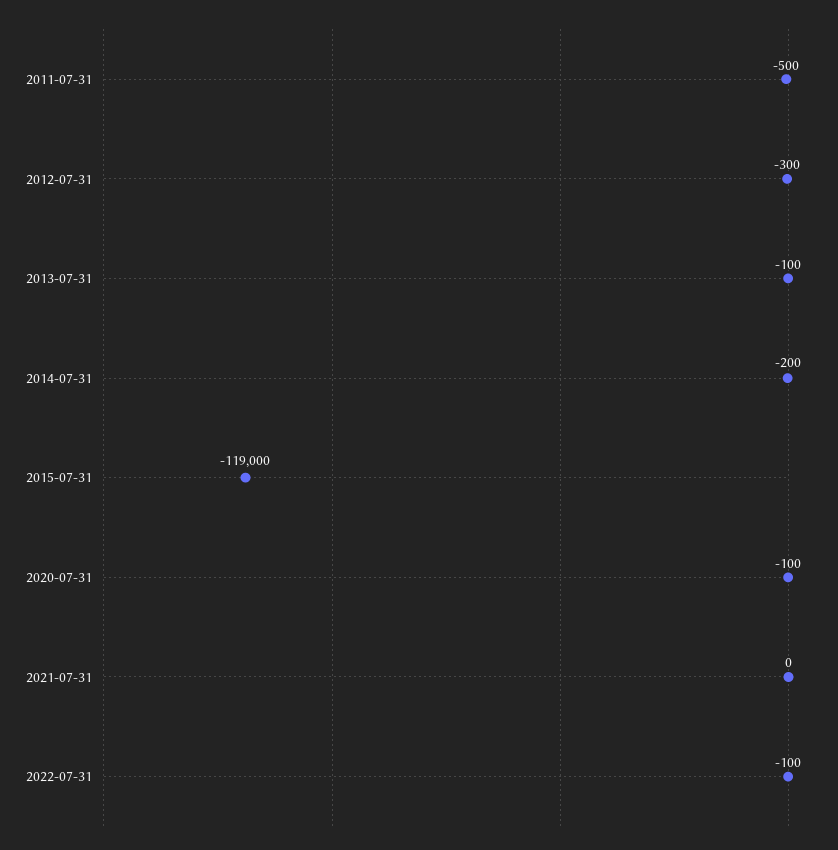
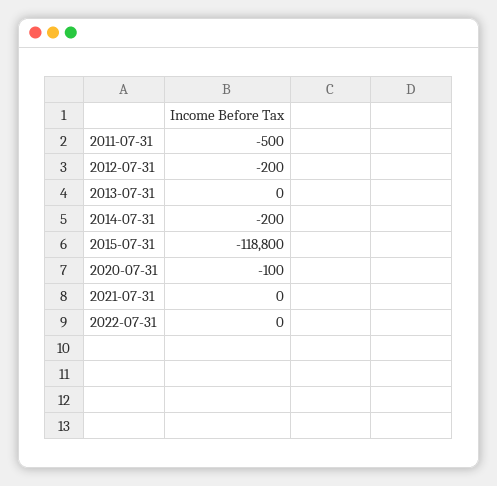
2012-07-31: -300 -> -200
2013-07-31: -100 -> 0
2015-07-31: -119000 -> -118800
2022-07-31: -100 -> 0

